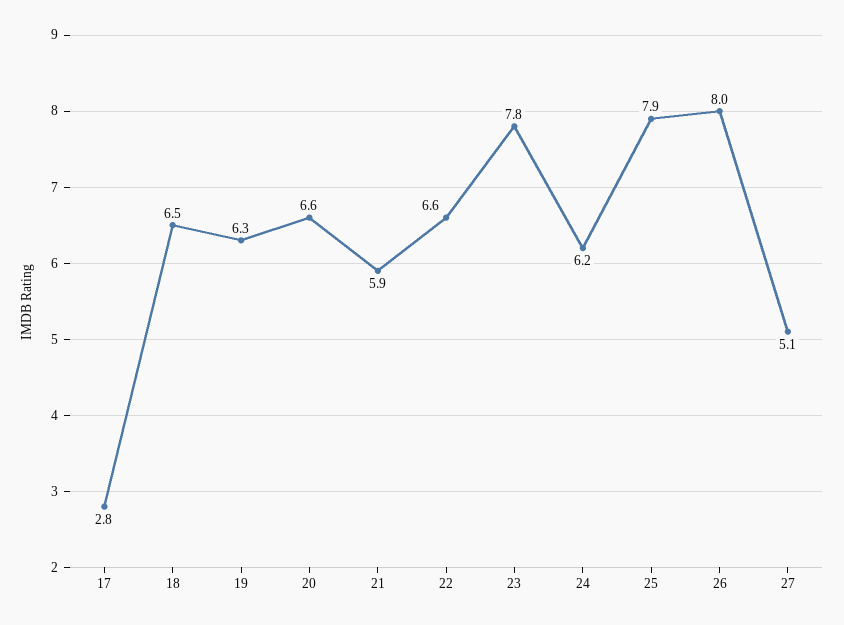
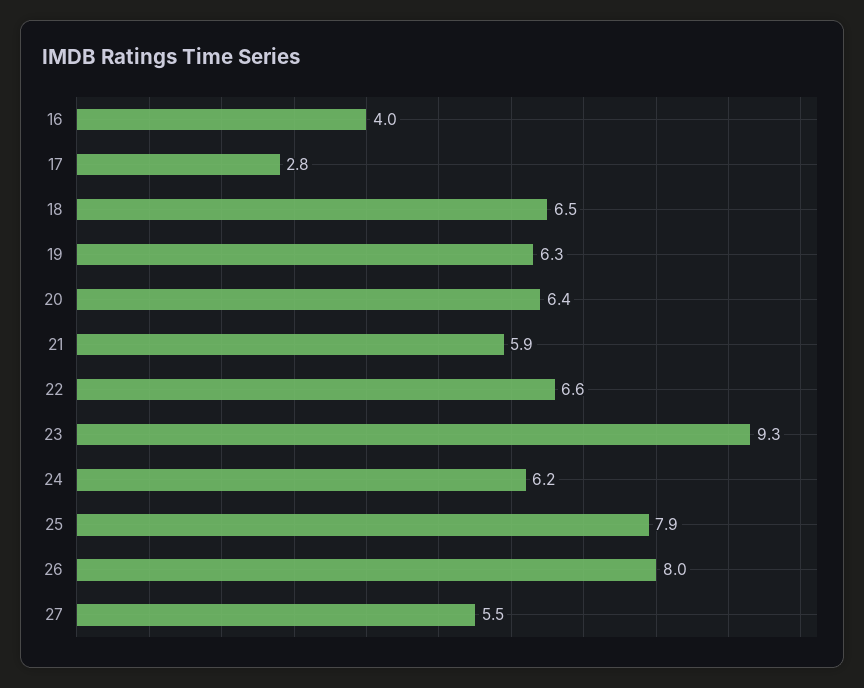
20: 6.6 -> 6.4
23: 7.8 -> 9.3
27: 5.1 -> 5.5
16: none -> 4

